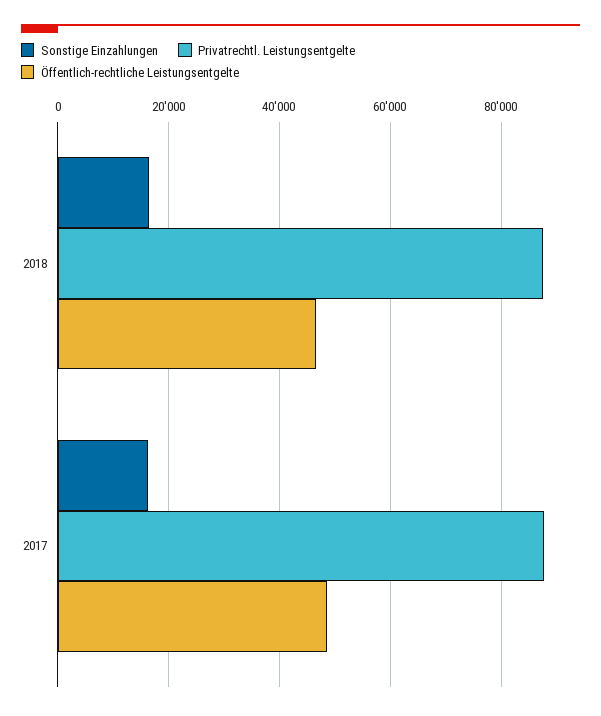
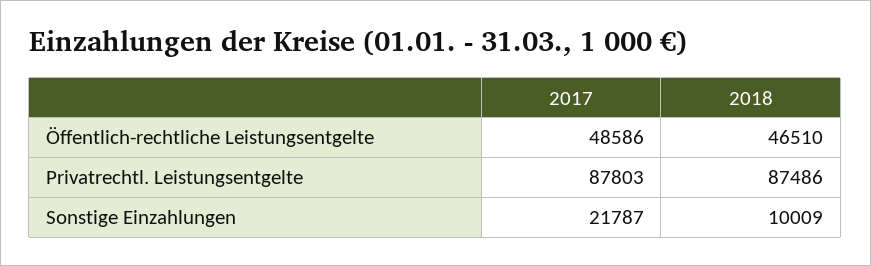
Sonstige Einzahlungen, 2018: 16000 -> 10009
Sonstige Einzahlungen, 2017: 16000 -> 21787

